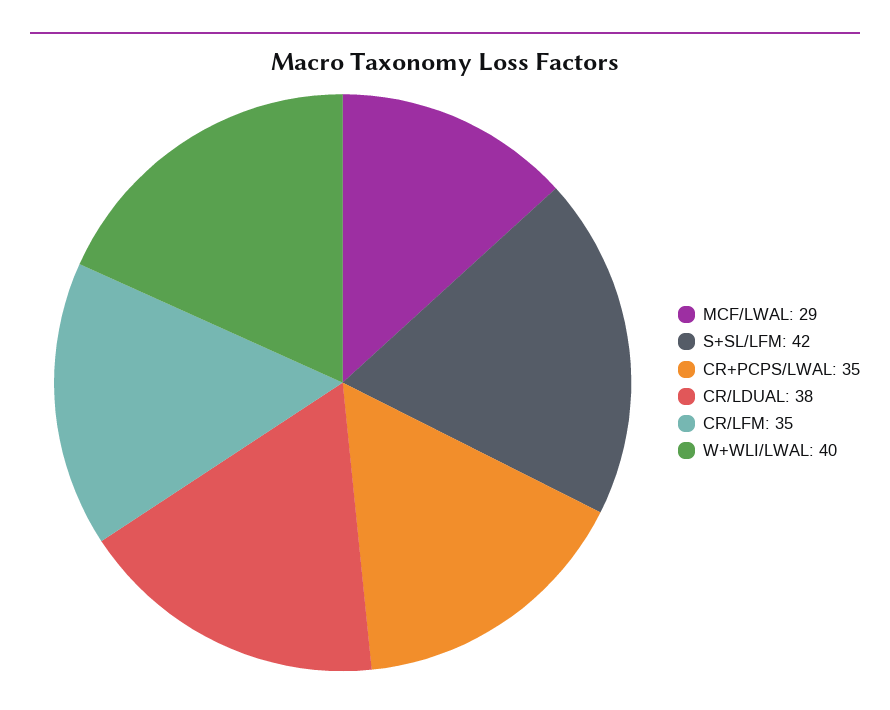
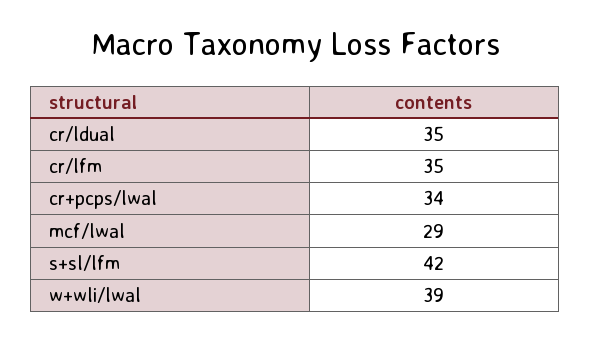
CR+PCPS/LWAL: 35 -> 34
CR/LDUAL: 38 -> 35
W+WLI/LWAL: 40 -> 39

